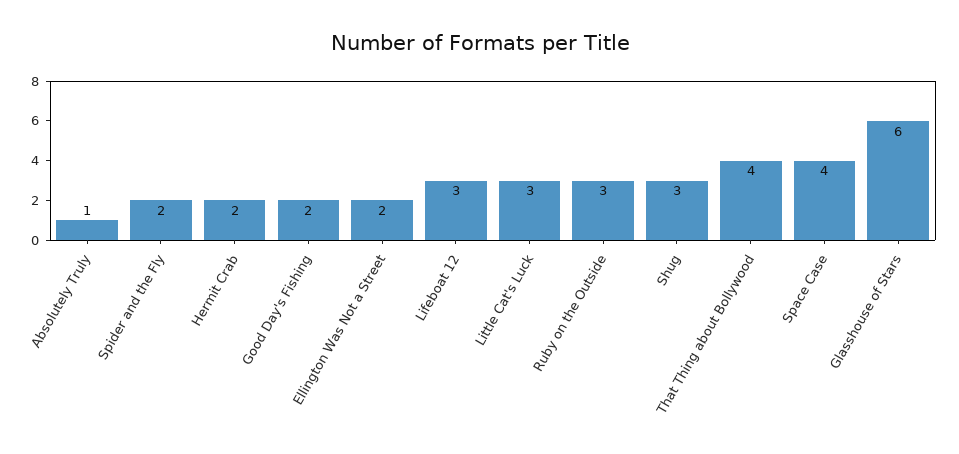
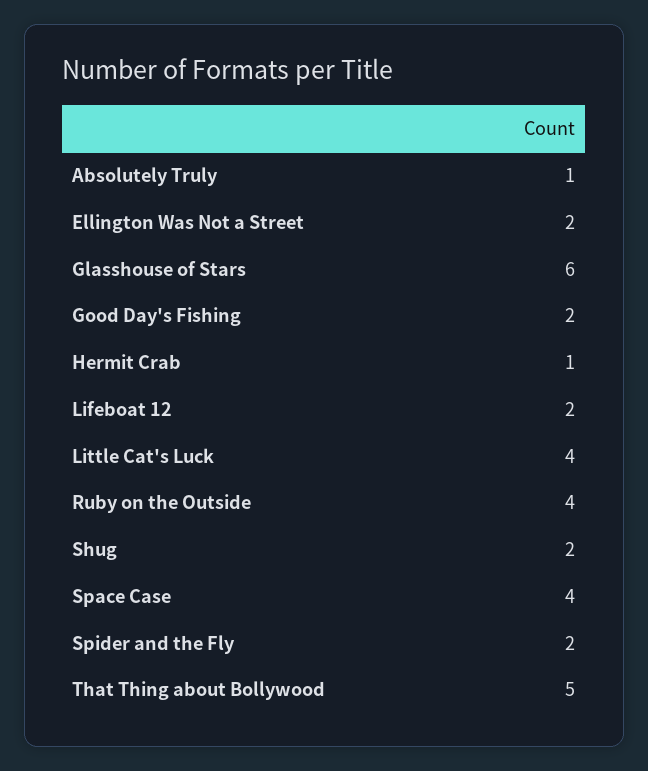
Hermit Crab: 2 -> 1
Lifeboat 12: 3 -> 2
Little Cat's Luck: 3 -> 4
Ruby on the Outside: 3 -> 4
Shug: 3 -> 2
That Thing about Bollywood: 4 -> 5

